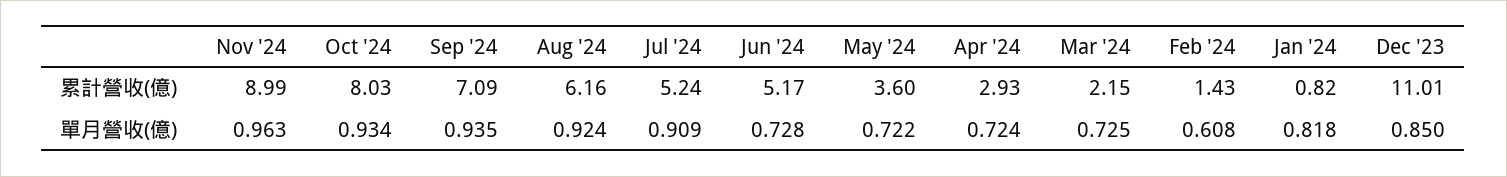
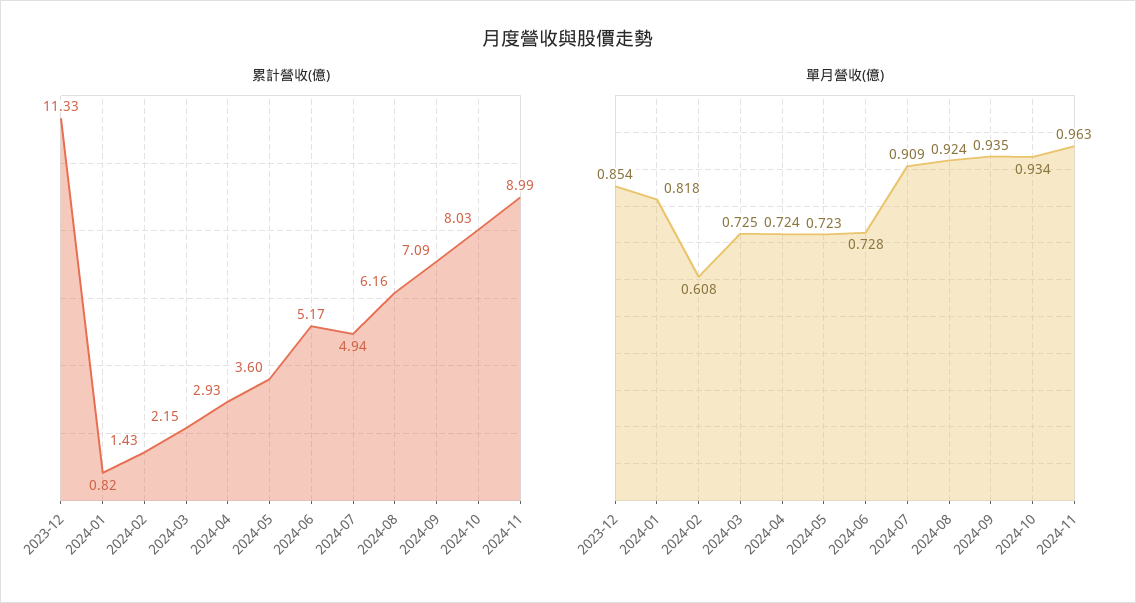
累計營收(億), Jul '24: 5.24 -> 4.94
累計營收(億), Dec '23: 11.01 -> 11.33
單月營收(億), May '24: 0.722 -> 0.723
單月營收(億), Dec '23: 0.85 -> 0.854

